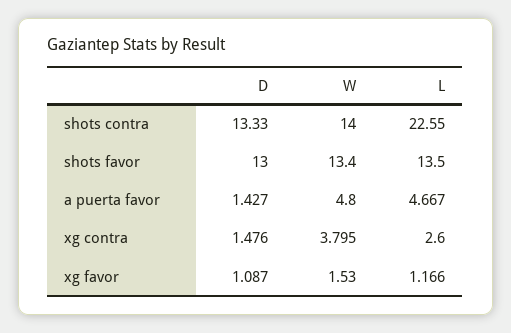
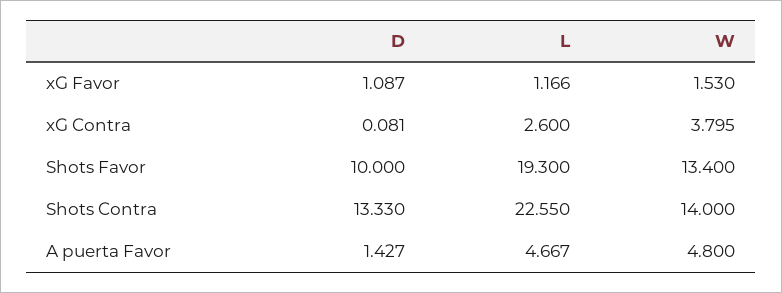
D, shots favor: 13 -> 10
L, shots favor: 13.5 -> 19.3
D, xg contra: 1.476 -> 0.081

